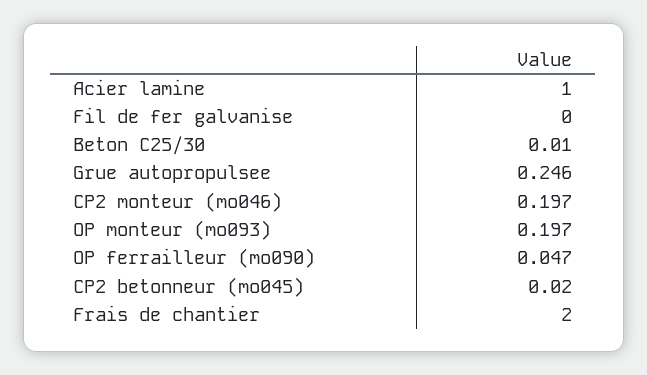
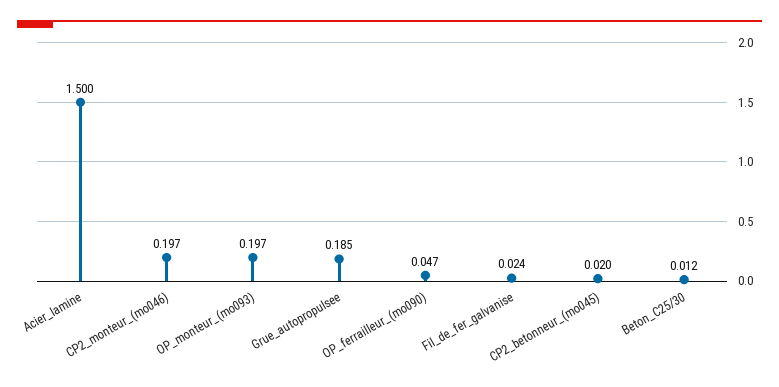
Acier lamine: 1 -> 1.5
Fil de fer galvanise: 0 -> 0.024
Beton C25/30: 0.01 -> 0.012
Grue autopropulsee: 0.246 -> 0.185
Frais de chantier: 2 -> none

